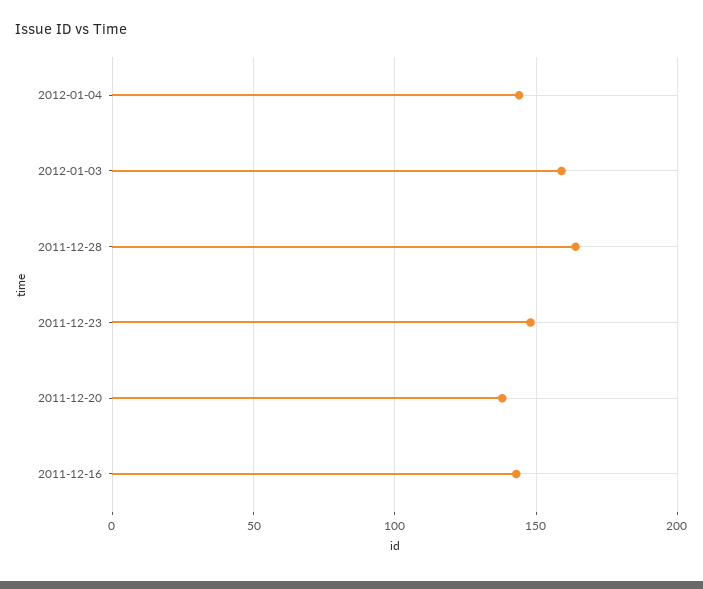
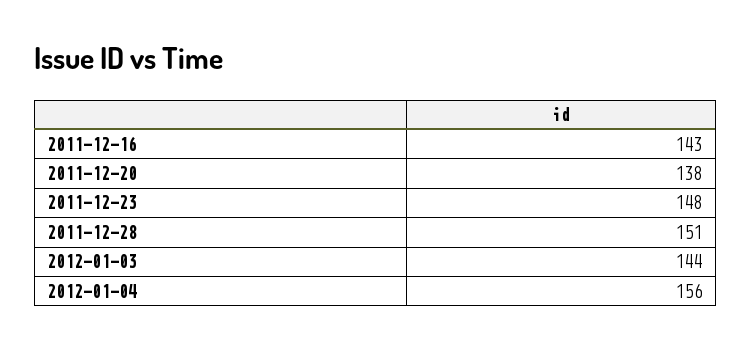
2012-01-04: 145 -> 156
2012-01-03: 160 -> 144
2011-12-28: 165 -> 151

